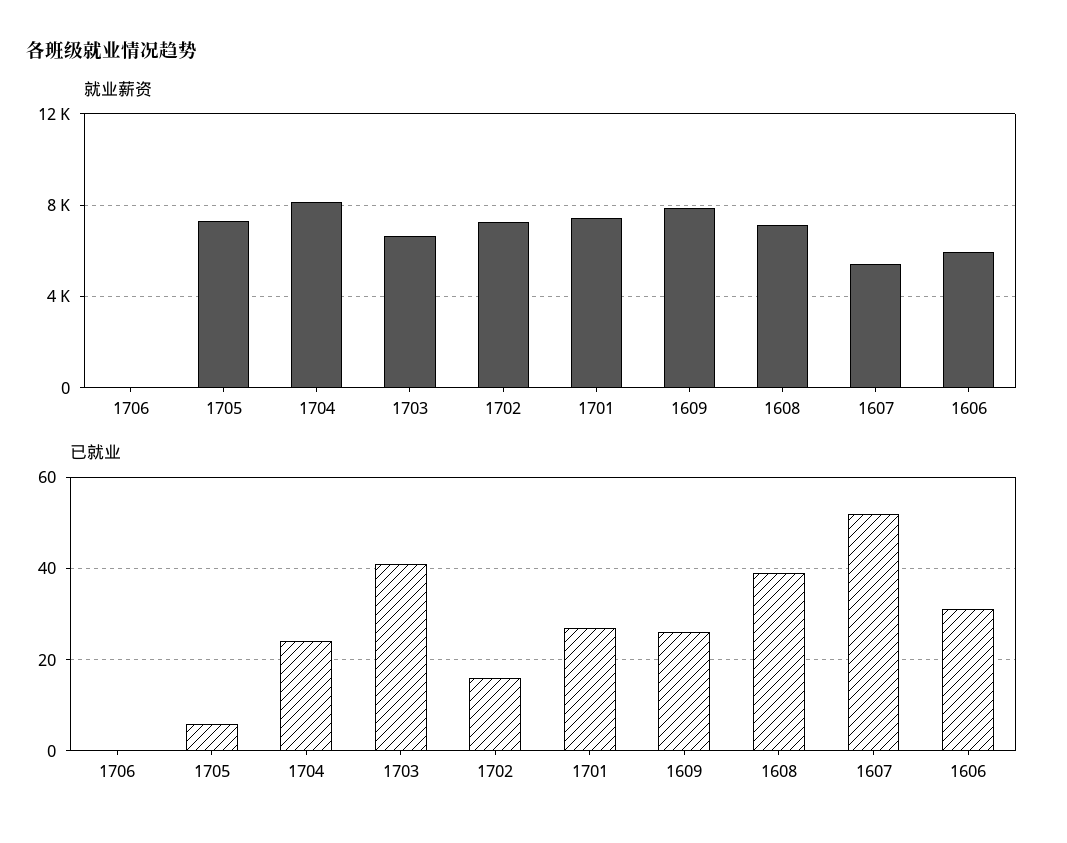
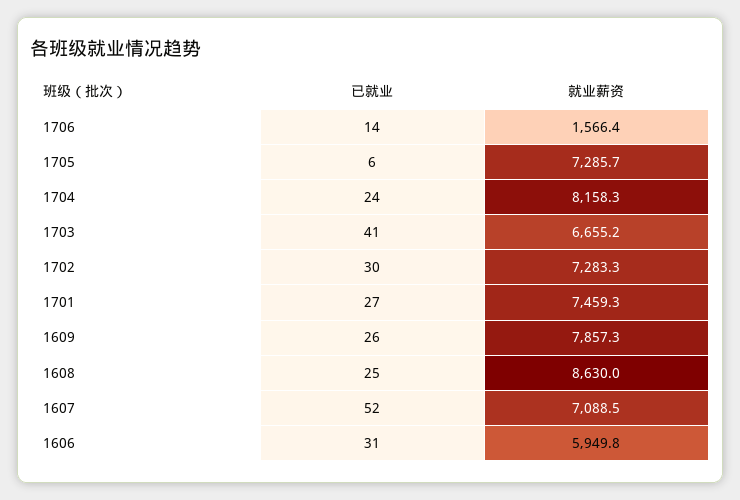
就业薪资, 1706: 0 -> 1566.4
就业薪资, 1608: 7000 -> 8630
就业薪资, 1607: 5500 -> 7088.5
已就业, 1706: 0 -> 14
已就业, 1702: 15 -> 30
已就业, 1608: 40 -> 25

